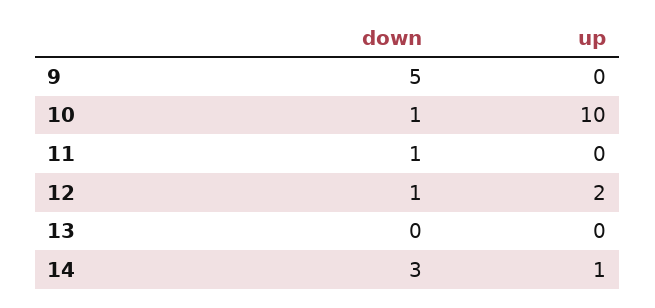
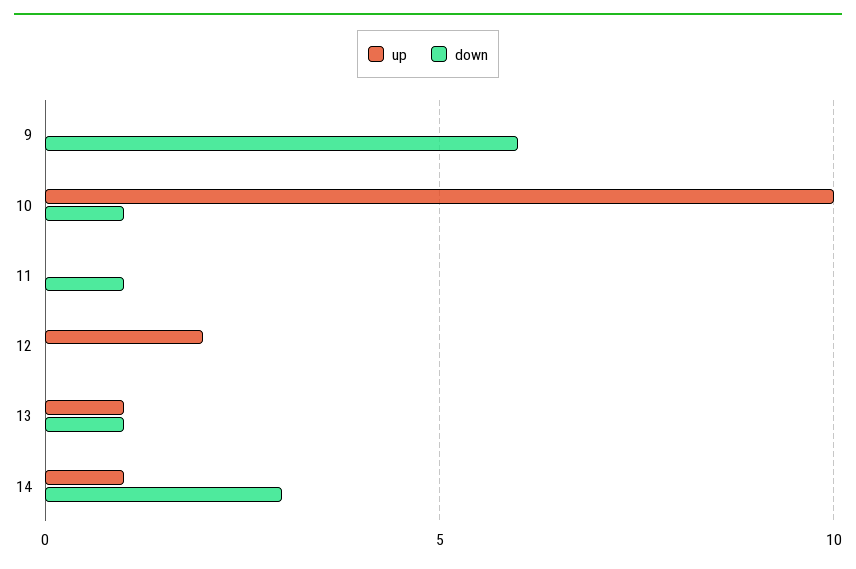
down, 9: 5 -> 6
down, 12: 1 -> 0
down, 13: 0 -> 1
up, 13: 0 -> 1

